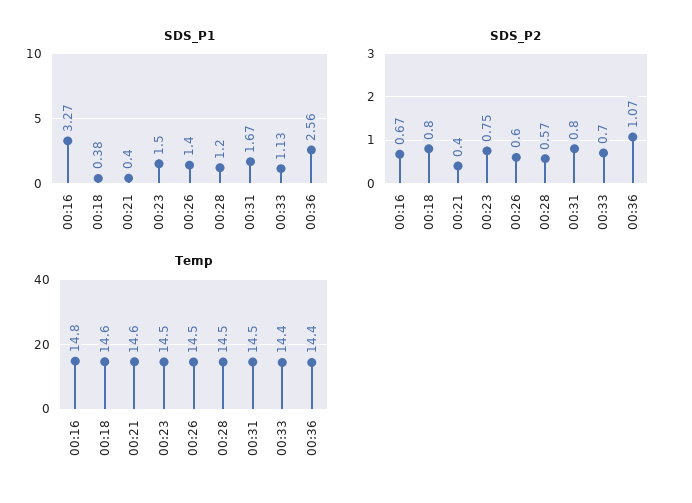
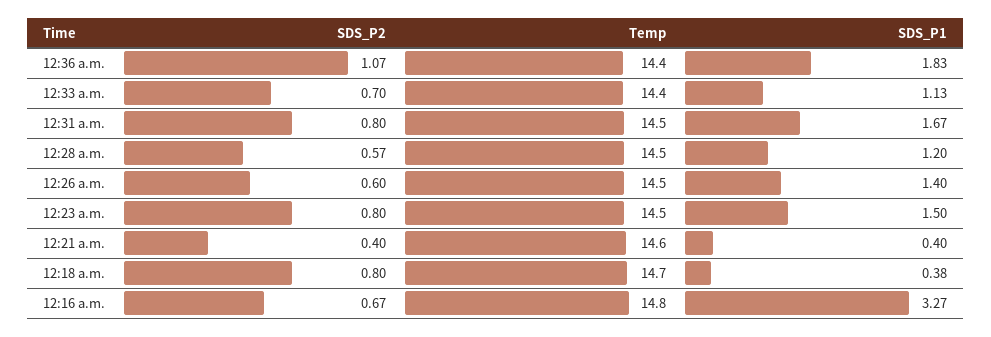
SDS_P1, 00:36: 2.56 -> 1.83
SDS_P2, 00:23: 0.75 -> 0.8
Temp, 00:18: 14.6 -> 14.7

